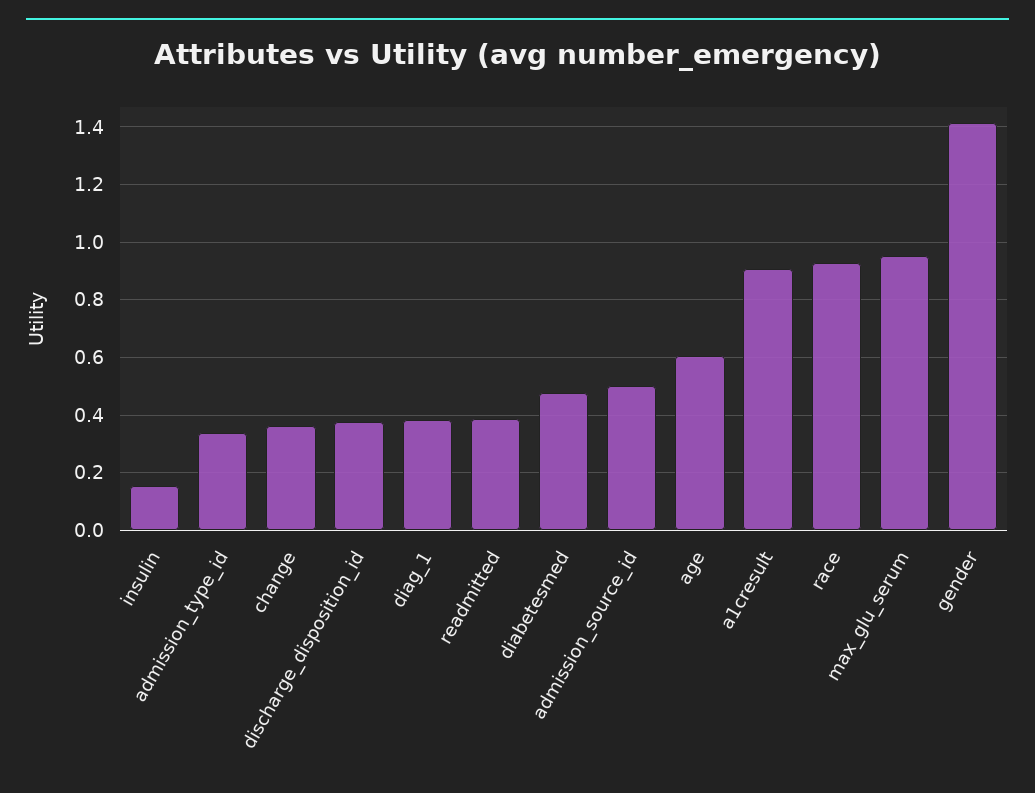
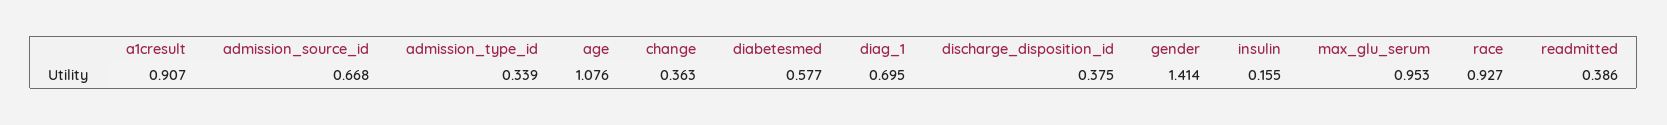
diag_1: 0.375 -> 0.695
diabetesmed: 0.475 -> 0.577
admission_source_id: 0.5 -> 0.668
age: 0.6 -> 1.076

